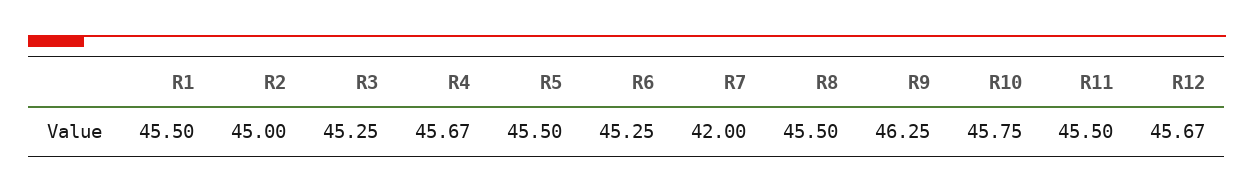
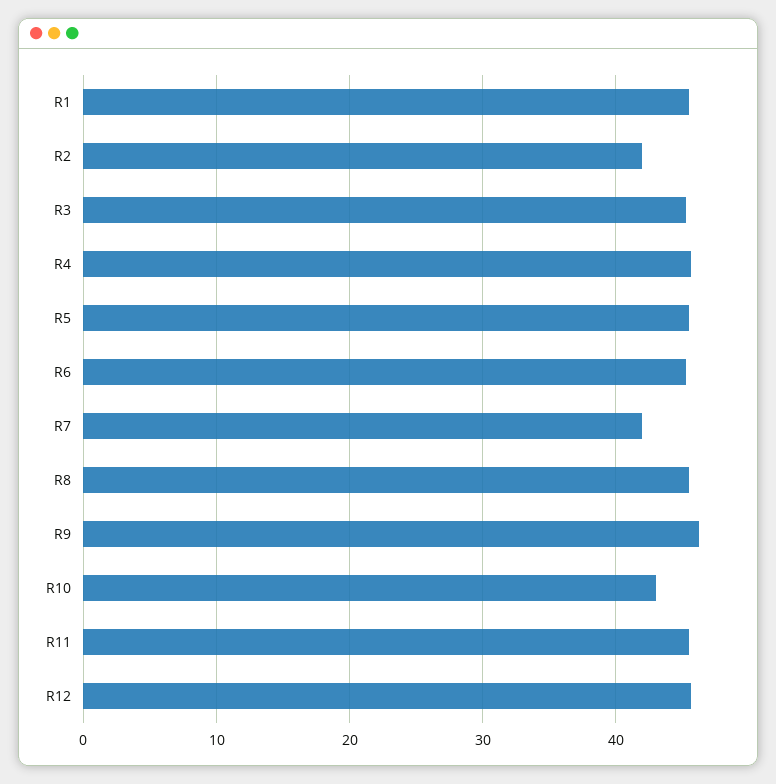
R2: 45 -> 42
R10: 45.75 -> 43

